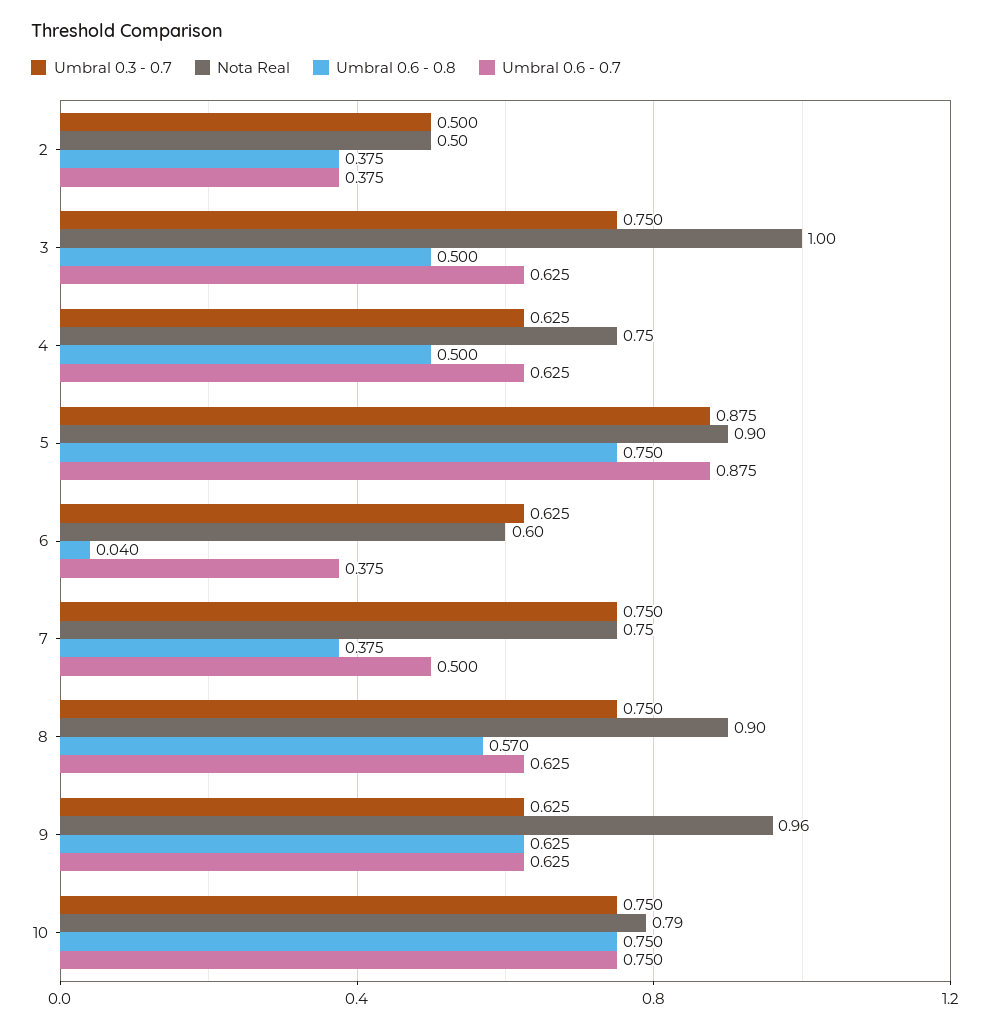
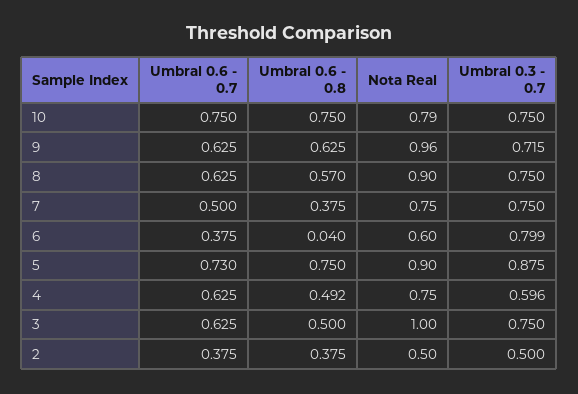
Umbral 0.3 - 0.7, 4: 0.625 -> 0.596
Umbral 0.6 - 0.8, 4: 0.5 -> 0.492
Umbral 0.6 - 0.7, 5: 0.875 -> 0.73
Umbral 0.3 - 0.7, 6: 0.625 -> 0.799
Umbral 0.3 - 0.7, 9: 0.625 -> 0.715

